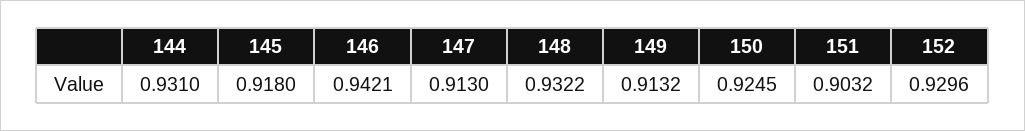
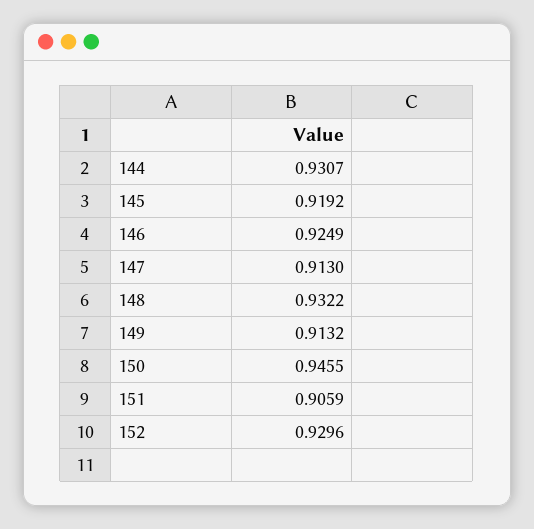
144: 0.931 -> 0.9307
145: 0.918 -> 0.9192
146: 0.9421 -> 0.9249
150: 0.9245 -> 0.9455
151: 0.9032 -> 0.9059

